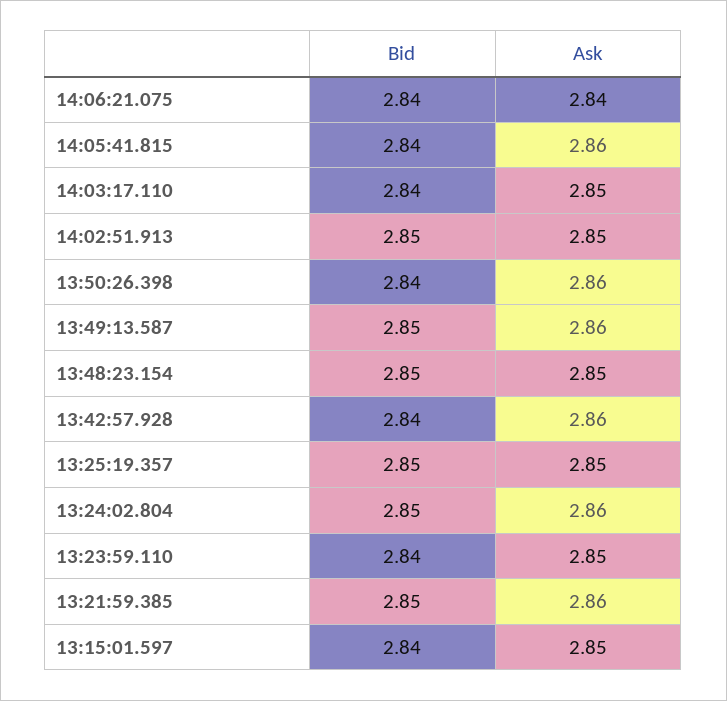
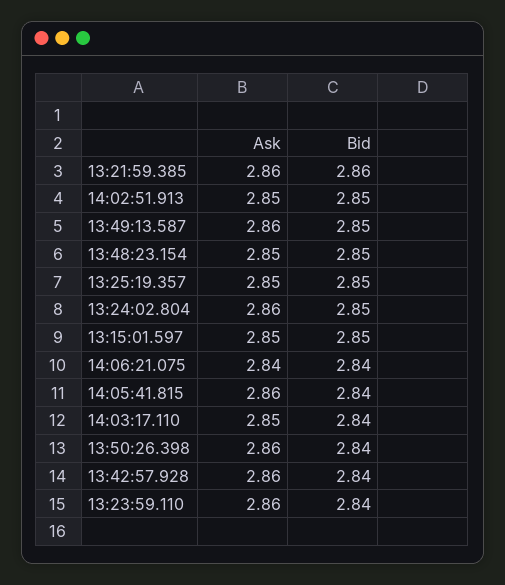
Ask, 13:23:59.110: 2.85 -> 2.86
Bid, 13:21:59.385: 2.85 -> 2.86
Bid, 13:15:01.597: 2.84 -> 2.85

